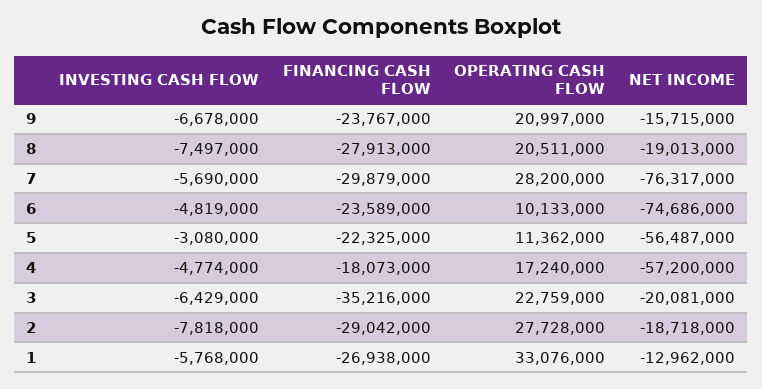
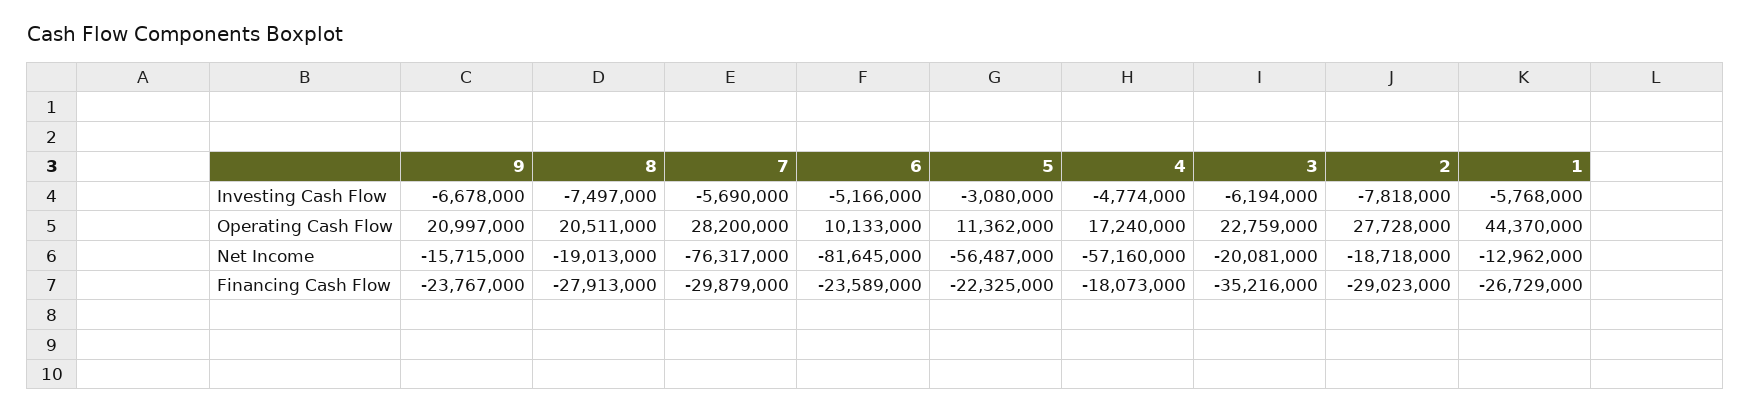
INVESTING CASH FLOW, 6: -4819000 -> -5166000
NET INCOME, 6: -74686000 -> -81645000
NET INCOME, 4: -57200000 -> -57160000
INVESTING CASH FLOW, 3: -6429000 -> -6194000
FINANCING CASH FLOW, 2: -29042000 -> -29023000
FINANCING CASH FLOW, 1: -26938000 -> -26729000
OPERATING CASH FLOW, 1: 33076000 -> 44370000

